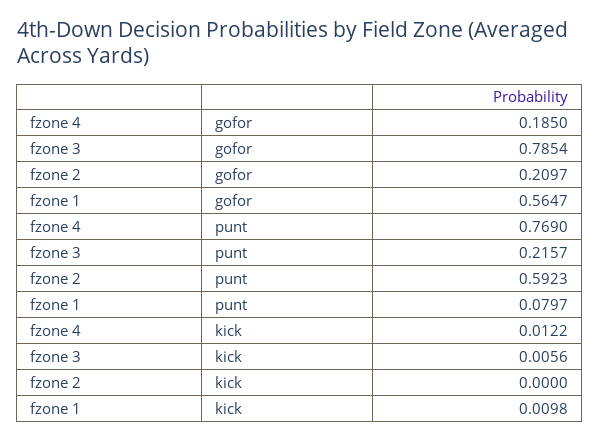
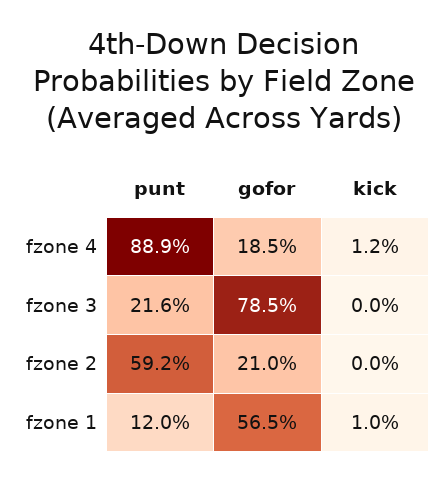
fzone 4, punt: 0.769 -> 0.889
fzone 1, punt: 0.0797 -> 0.12
fzone 3, kick: 0.0056 -> 0

